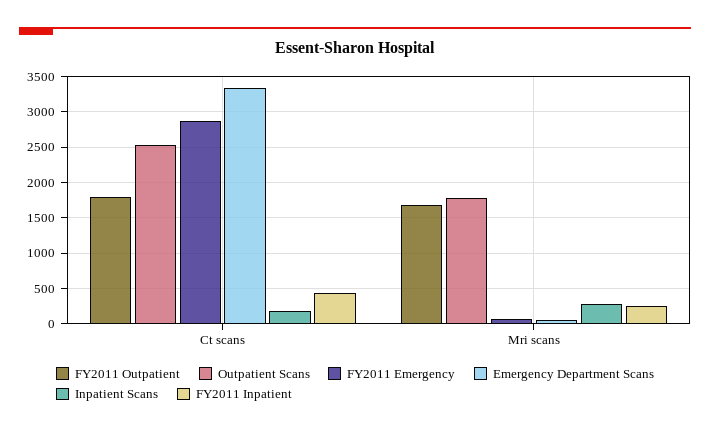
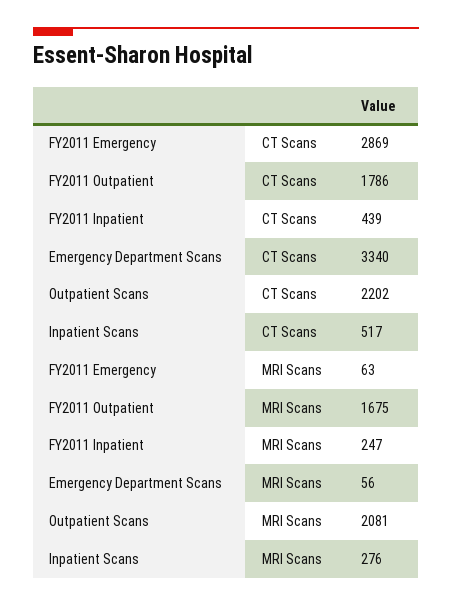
Outpatient Scans, Ct scans: 2500 -> 2202
Inpatient Scans, Ct scans: 200 -> 517
Outpatient Scans, Mri scans: 1800 -> 2081

